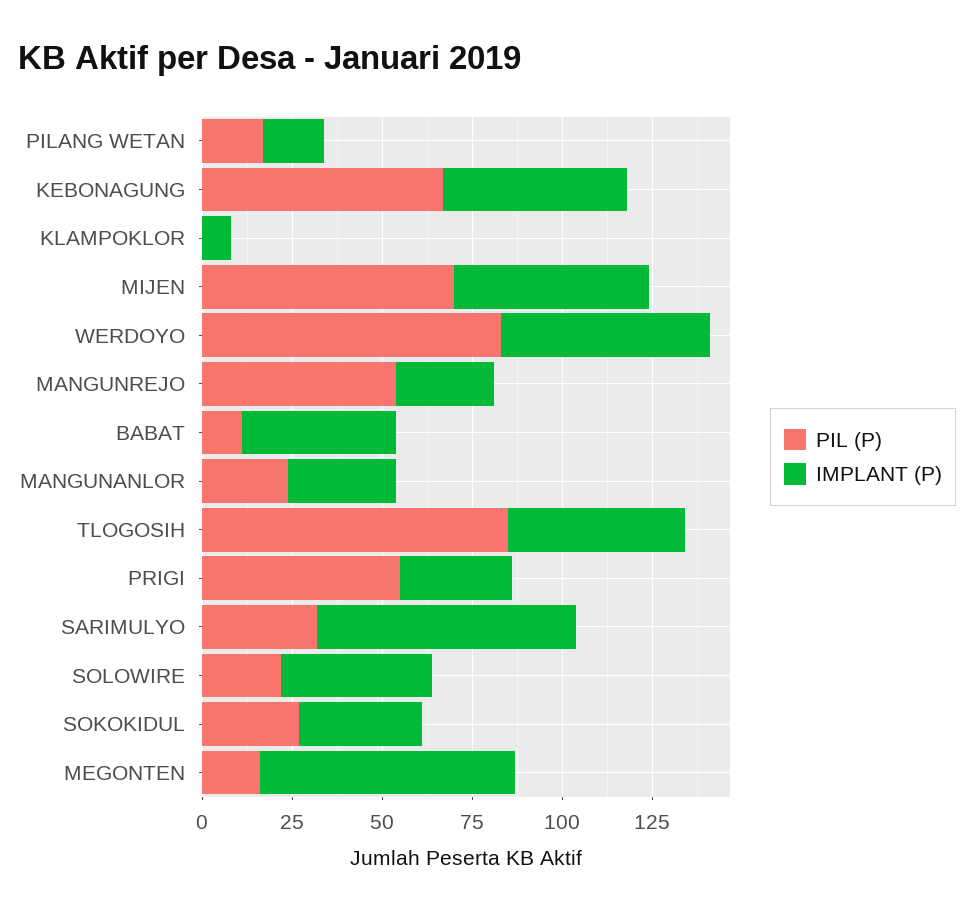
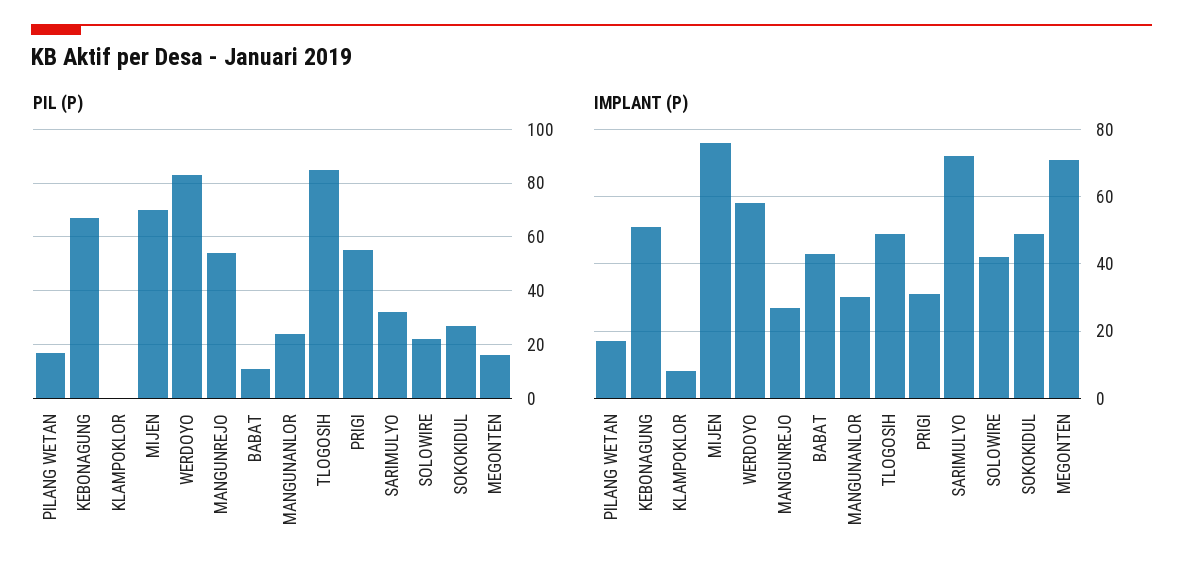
IMPLANT (P), MIJEN: 55 -> 75
IMPLANT (P), SOKOKIDUL: 35 -> 50

